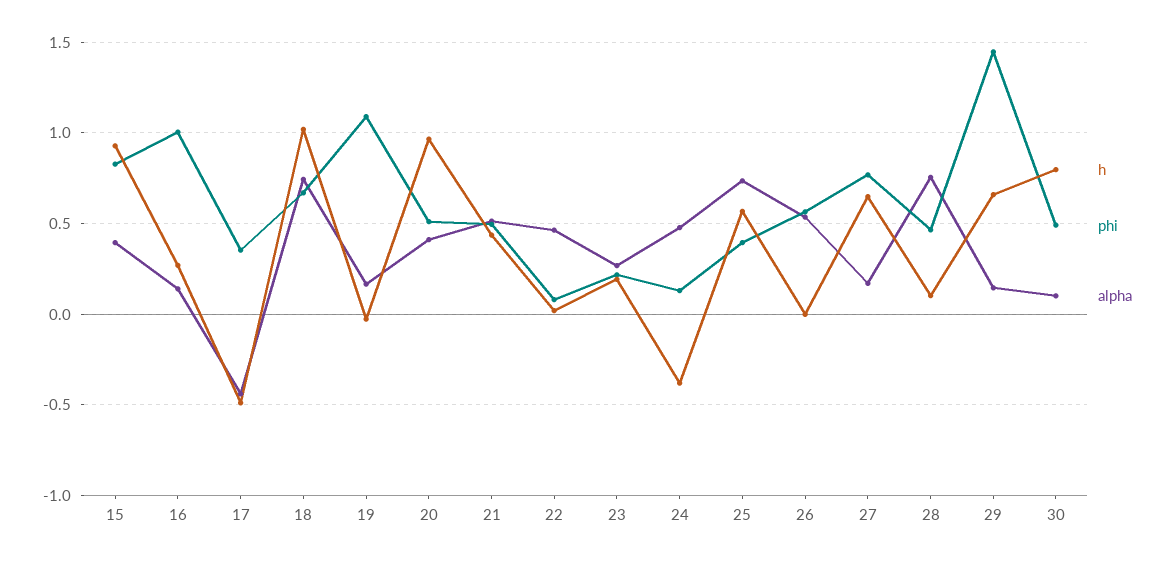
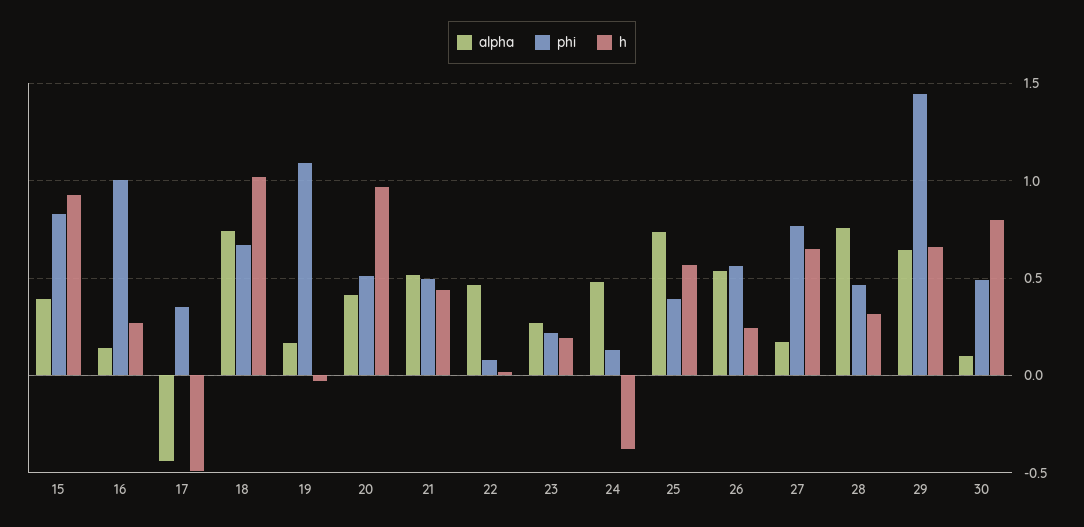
h, 26: 0 -> 0.25
h, 28: 0.1 -> 0.3
alpha, 29: 0.15 -> 0.65

